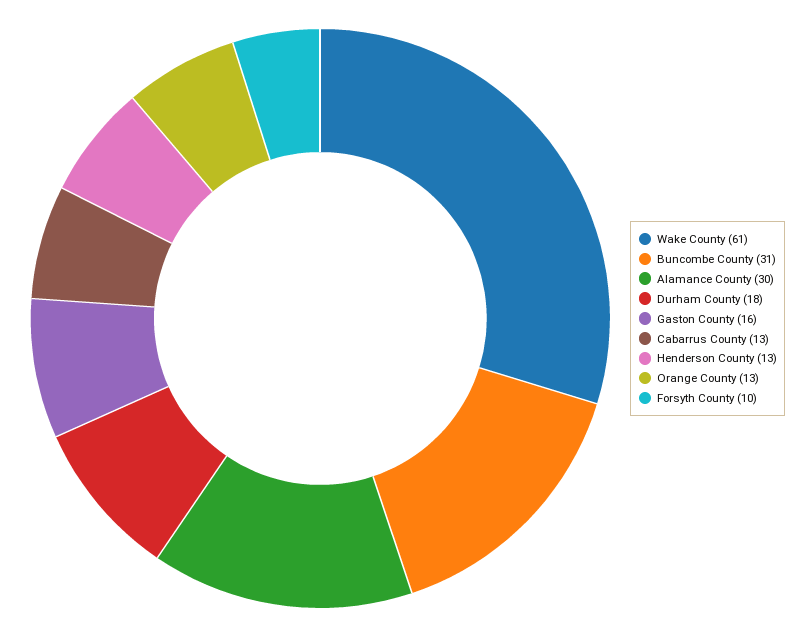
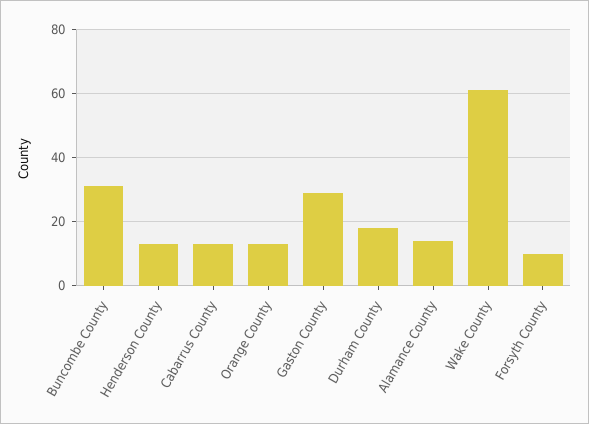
Alamance County: 30 -> 15
Gaston County: 16 -> 30

